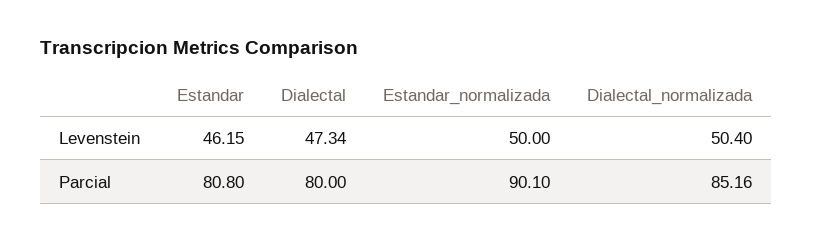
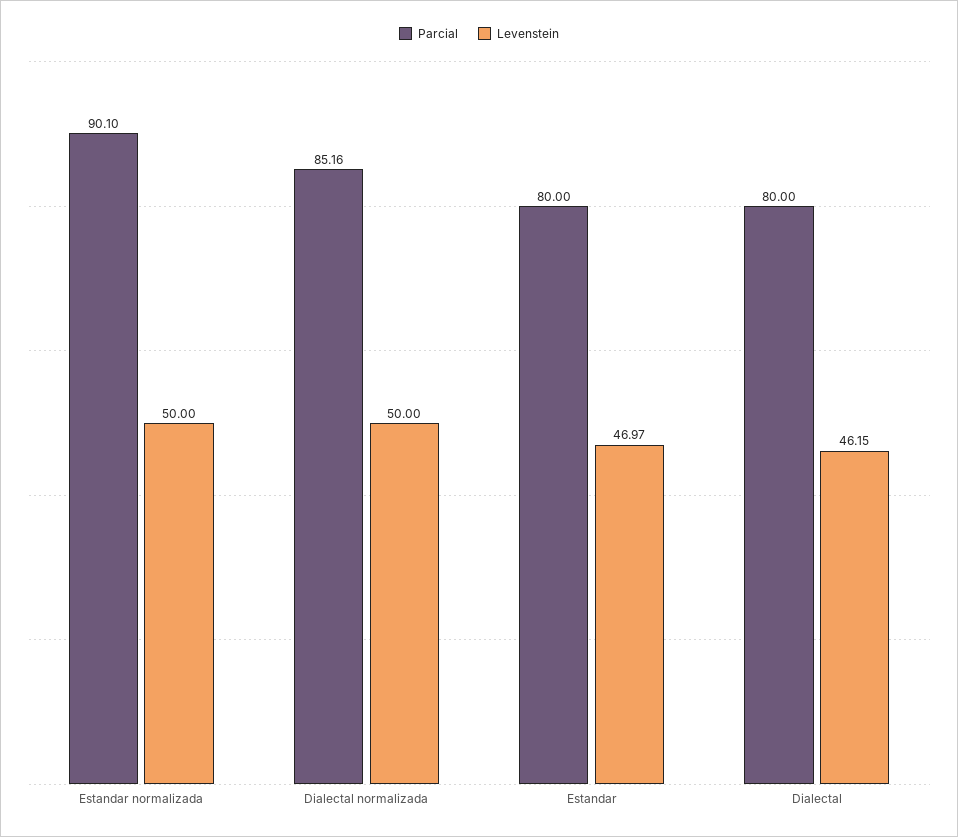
Levenstein, Estandar: 46.15 -> 46.97
Levenstein, Dialectal: 47.34 -> 46.15
Levenstein, Dialectal_normalizada: 50.4 -> 50
Parcial, Estandar: 80.8 -> 80

